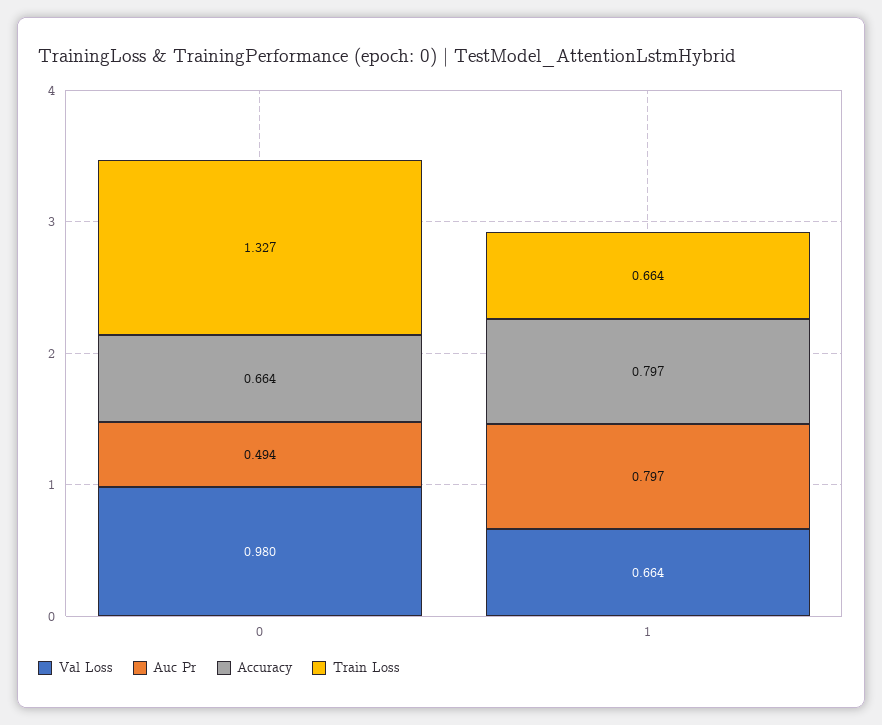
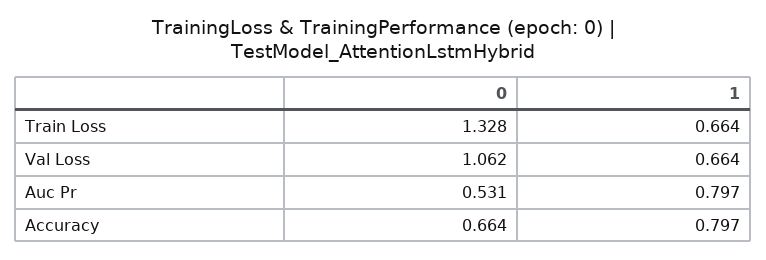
Val Loss, 0: 0.98 -> 1.062
Auc Pr, 0: 0.494 -> 0.531
Train Loss, 0: 1.327 -> 1.328

